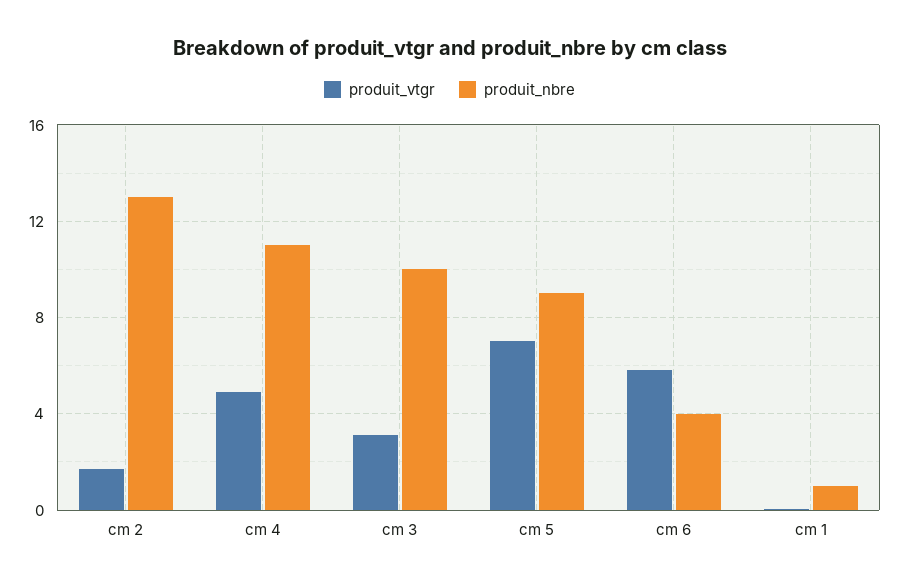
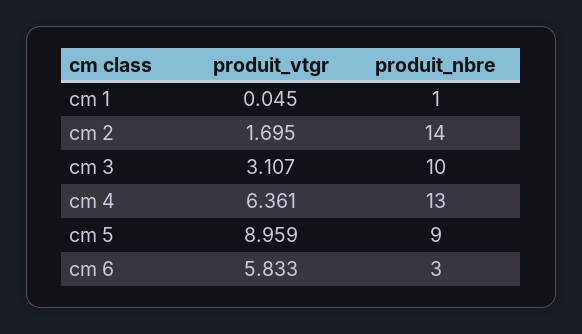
produit_nbre, cm 2: 13 -> 14
produit_vtgr, cm 4: 5 -> 6.361
produit_nbre, cm 4: 11 -> 13
produit_vtgr, cm 5: 7 -> 8.959
produit_nbre, cm 6: 4 -> 3

